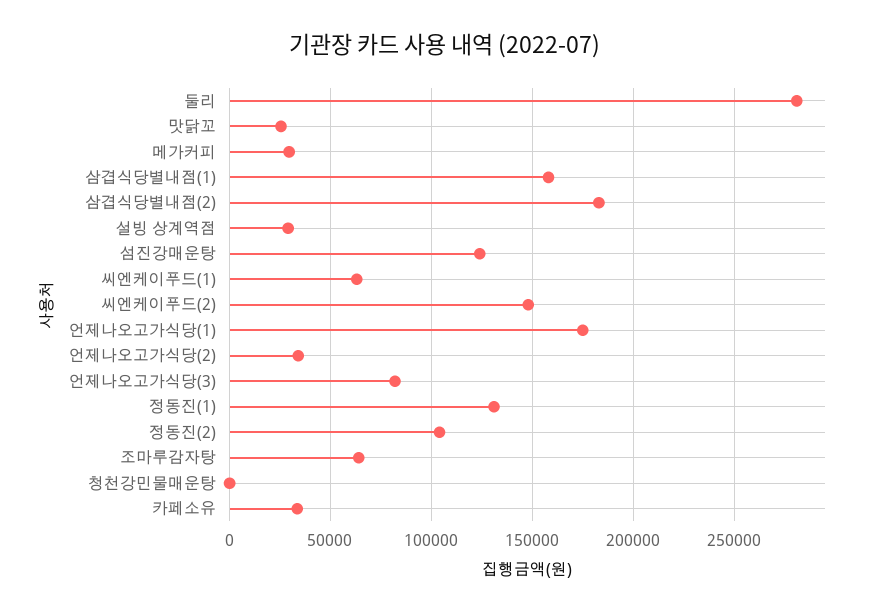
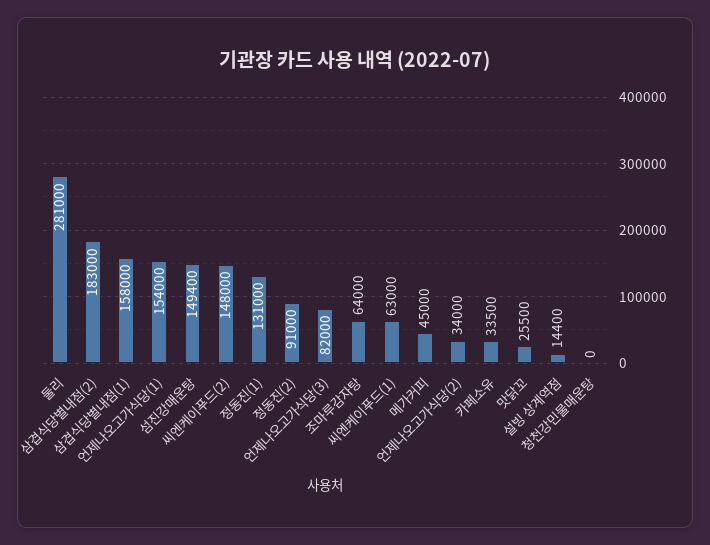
메가커피: 30000 -> 45000
설빙 상계역점: 30000 -> 14400
섬진강매운탕: 125000 -> 149400
언제나오고가식당(1): 175000 -> 154000
정동진(2): 105000 -> 91000

